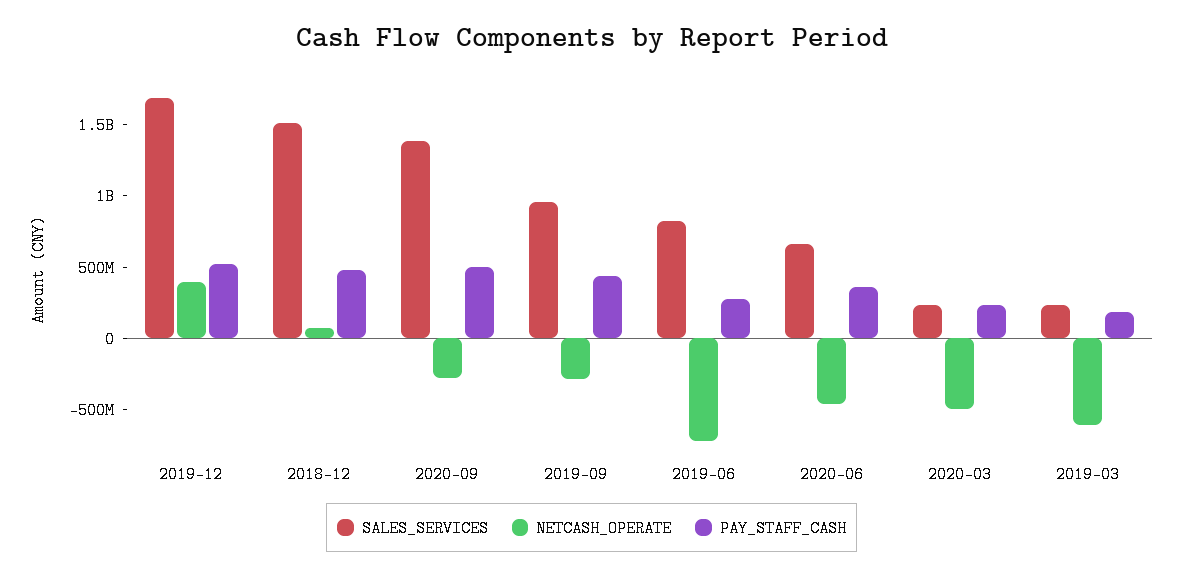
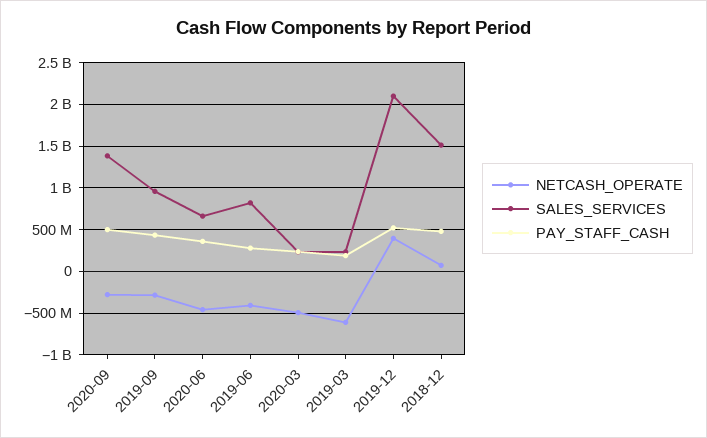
SALES_SERVICES, 2019-12: 1700000000 -> 2100000000
NETCASH_OPERATE, 2019-06: -700000000 -> -400000000

